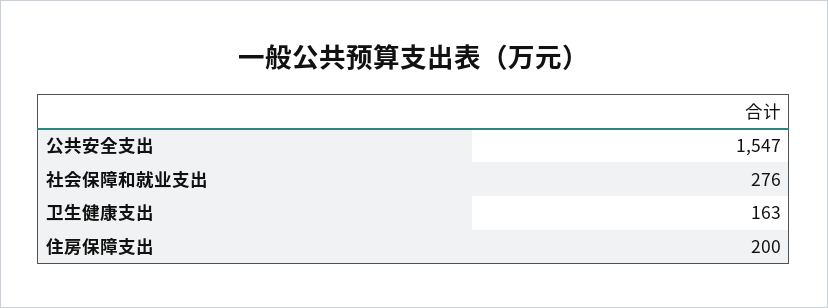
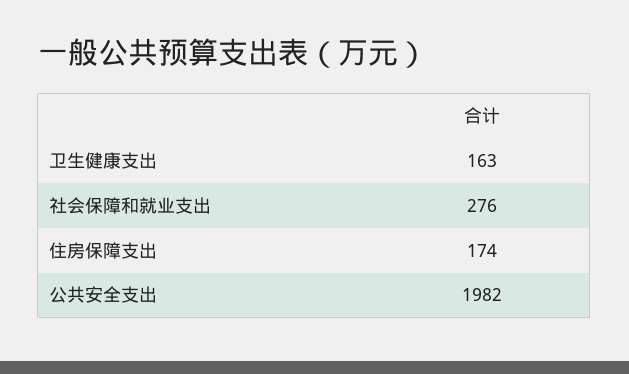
公共安全支出: 1547 -> 1982
住房保障支出: 200 -> 174

